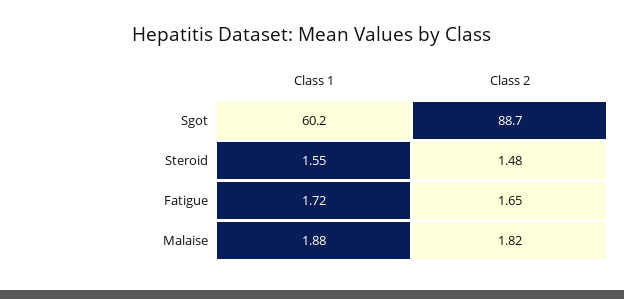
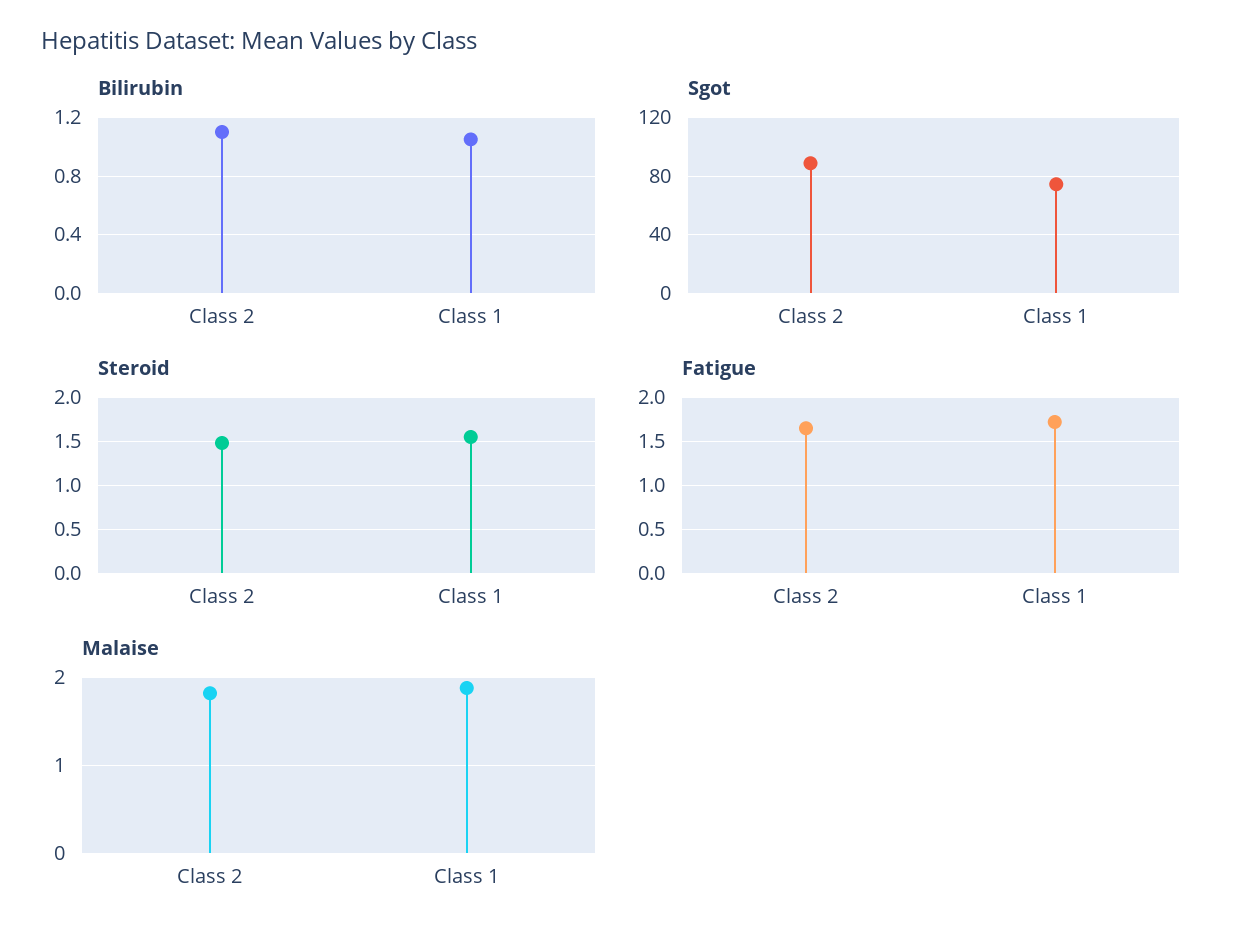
Sgot, Class 1: 60.2 -> 75
Bilirubin, Class 2: none -> 1.1
Bilirubin, Class 1: none -> 1.05

